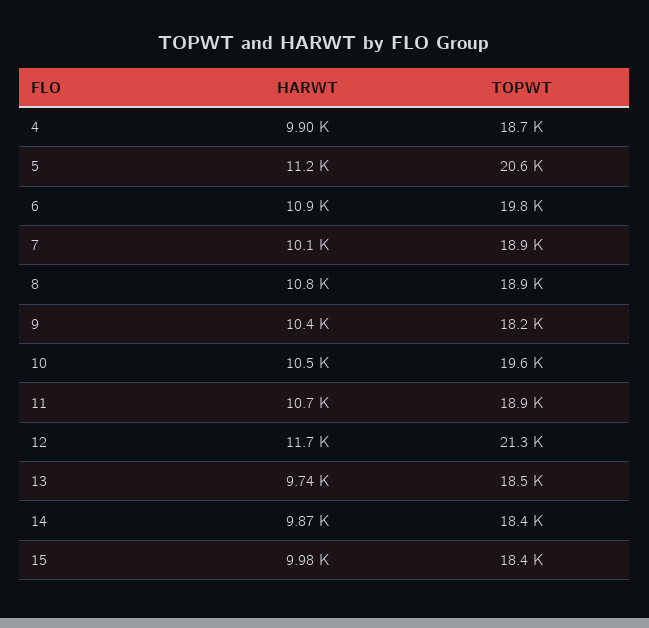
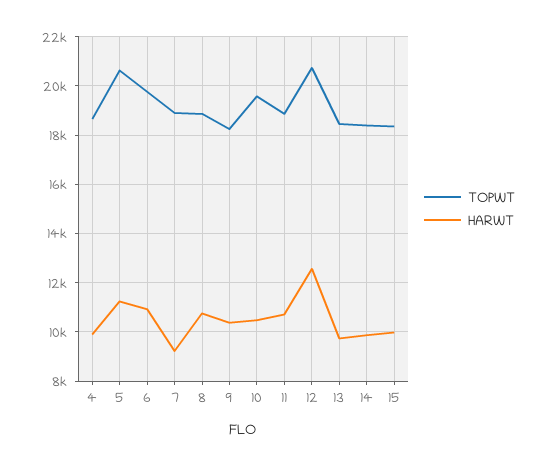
HARWT, 7: 10100 -> 9250
HARWT, 12: 11700 -> 12500
TOPWT, 12: 21300 -> 20750

